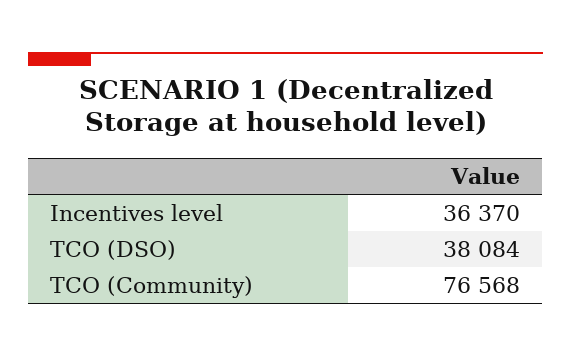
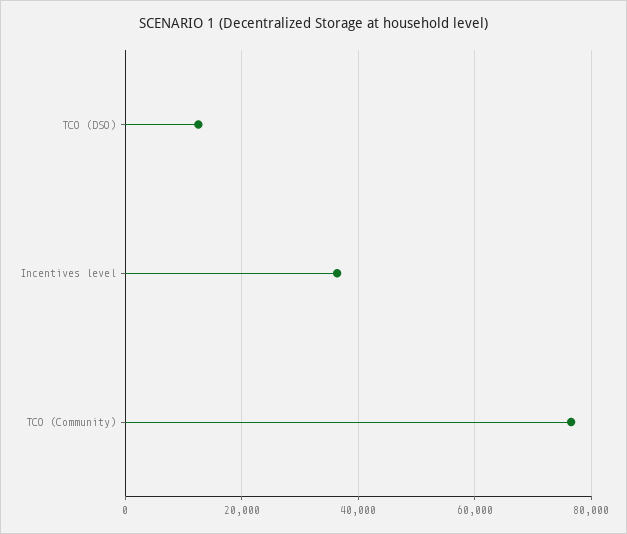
TCO (DSO): 38084 -> 12000

